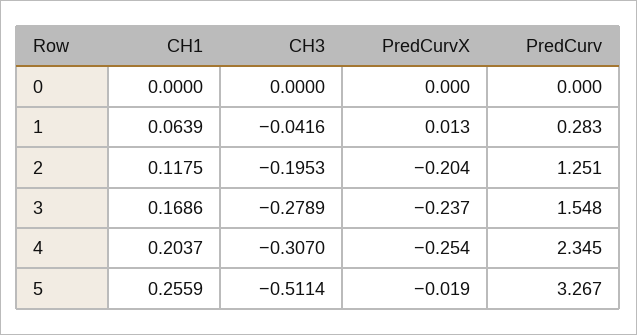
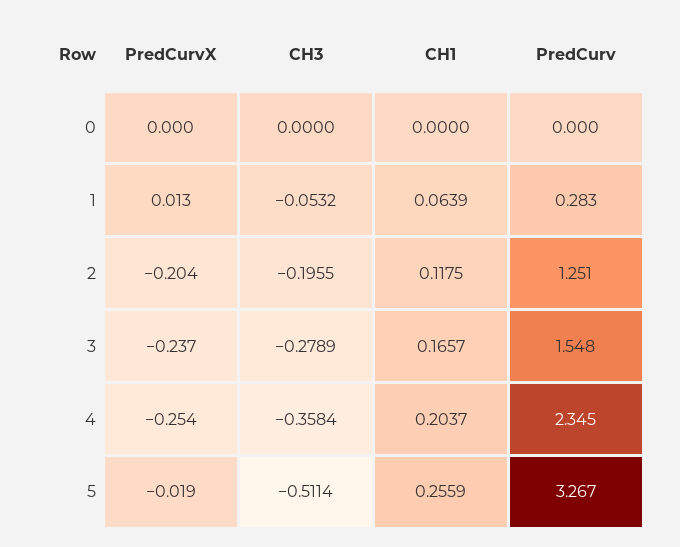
CH3, 1: -0.0416 -> -0.0532
CH3, 2: -0.1953 -> -0.1955
CH1, 3: 0.1686 -> 0.1657
CH3, 4: -0.307 -> -0.3584

